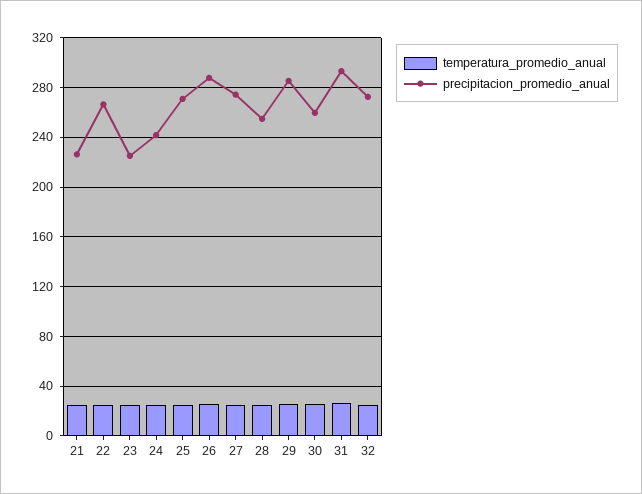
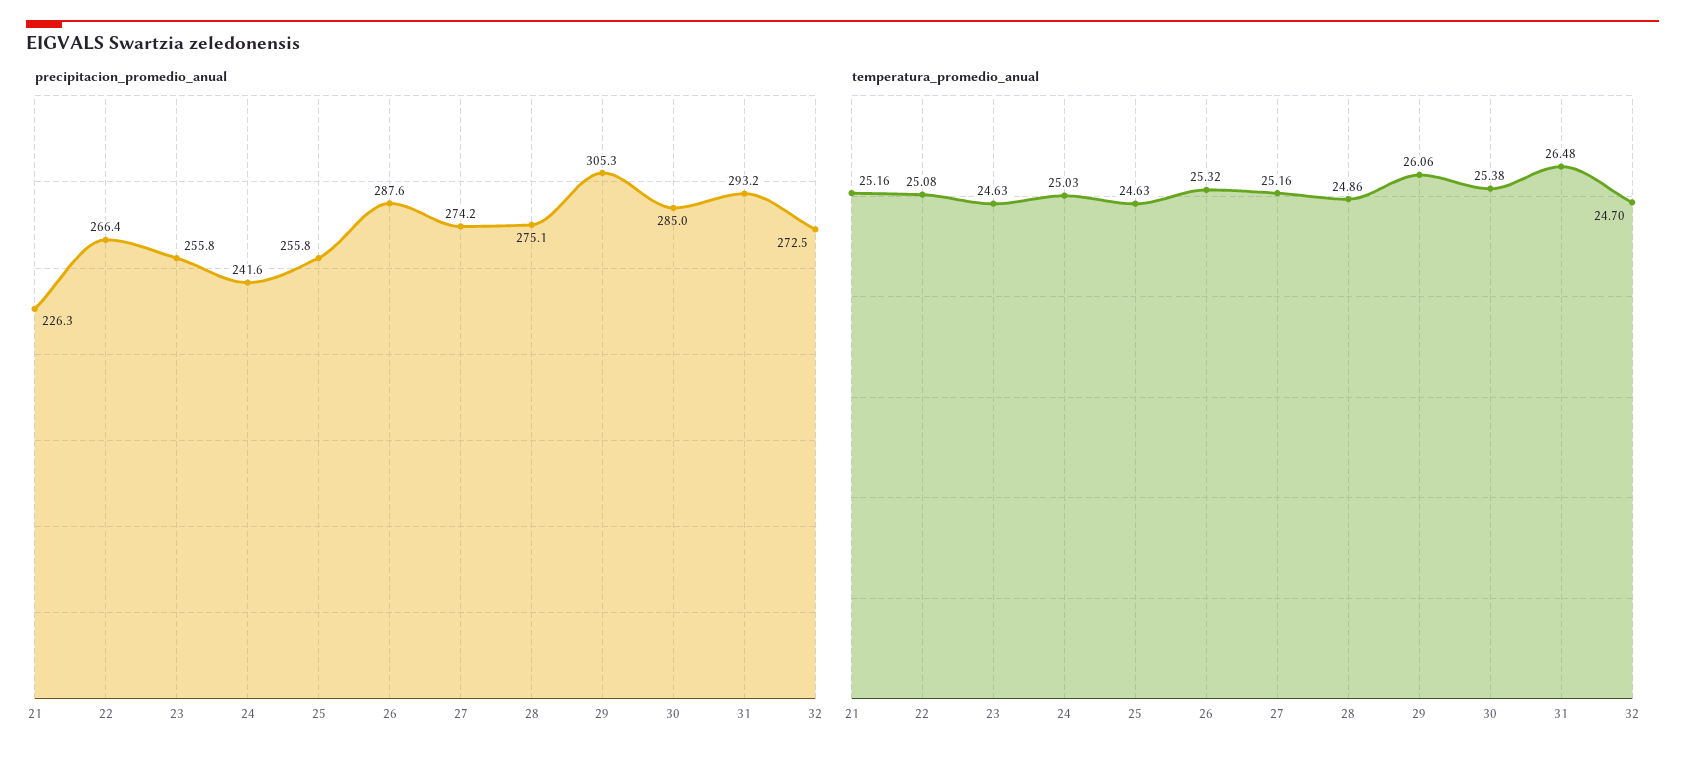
precipitacion_promedio_anual, 23: 225 -> 255.8
precipitacion_promedio_anual, 25: 270 -> 255.8
precipitacion_promedio_anual, 28: 255 -> 275.1
precipitacion_promedio_anual, 29: 285 -> 305.3
precipitacion_promedio_anual, 30: 260 -> 285

